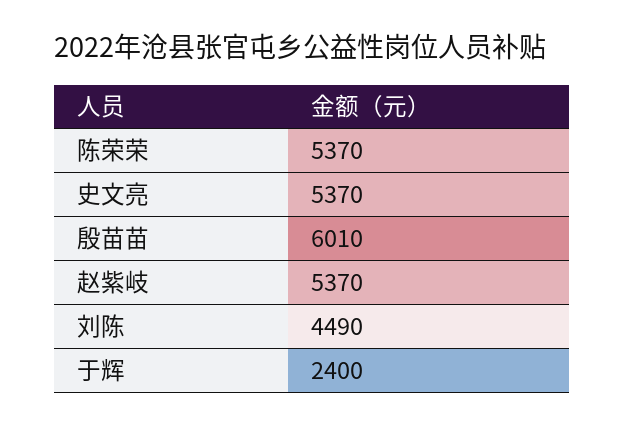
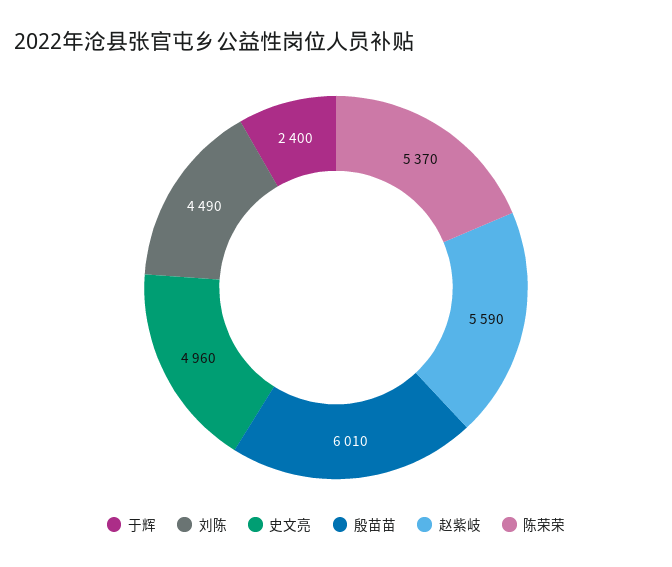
史文亮: 5370 -> 4960
赵紫岐: 5370 -> 5590

